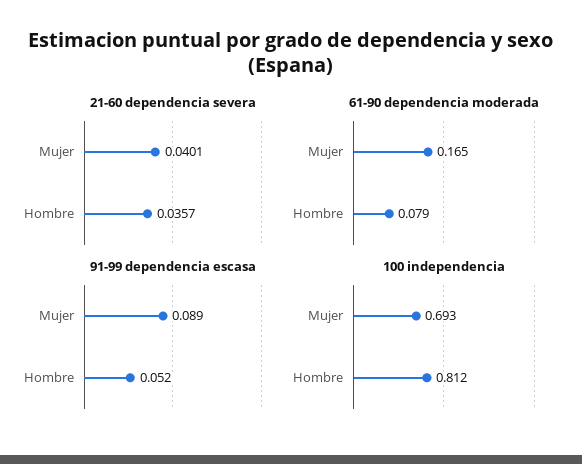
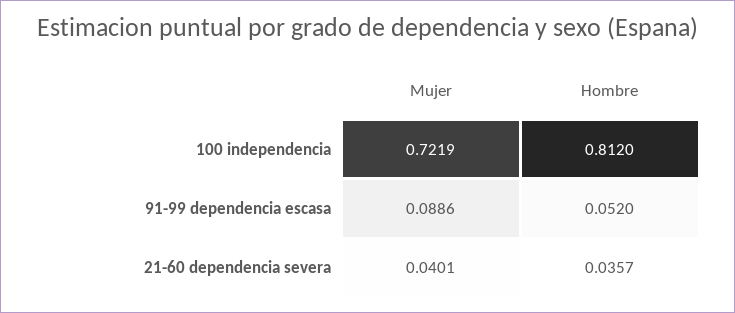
61-90 dependencia moderada, Mujer: 0.165 -> none
61-90 dependencia moderada, Hombre: 0.079 -> none
100 independencia, Mujer: 0.693 -> 0.7219

